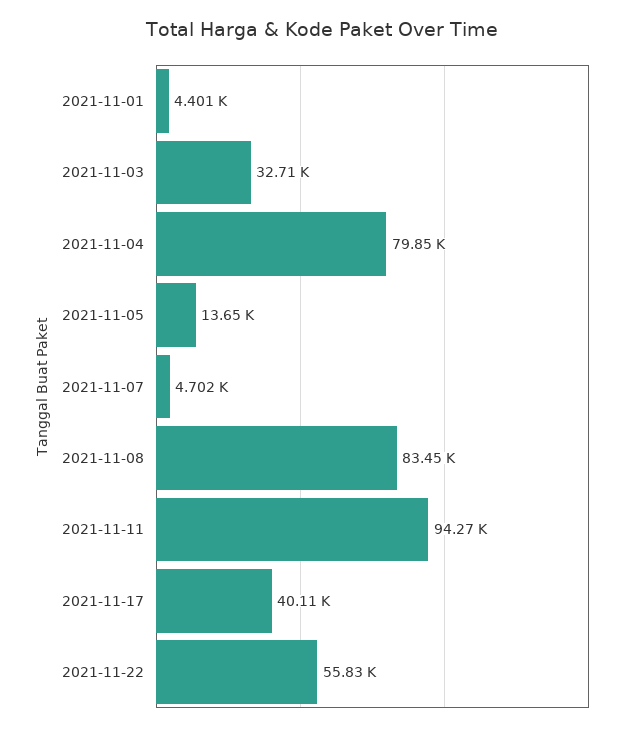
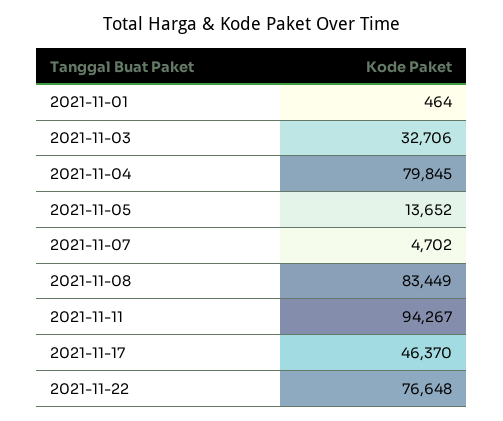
2021-11-01: 4401 -> 464
2021-11-17: 40110 -> 46370
2021-11-22: 55830 -> 76648

